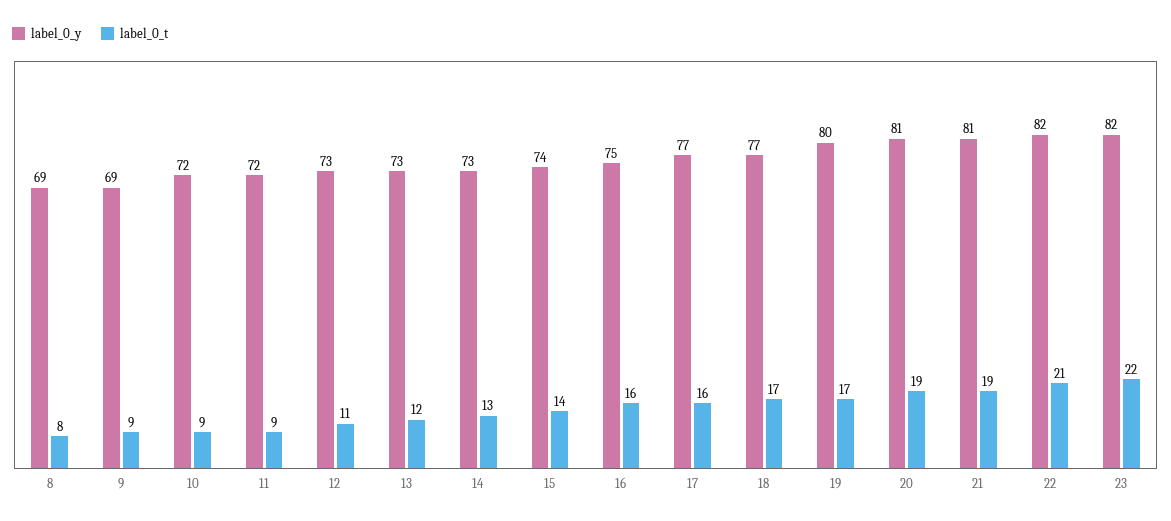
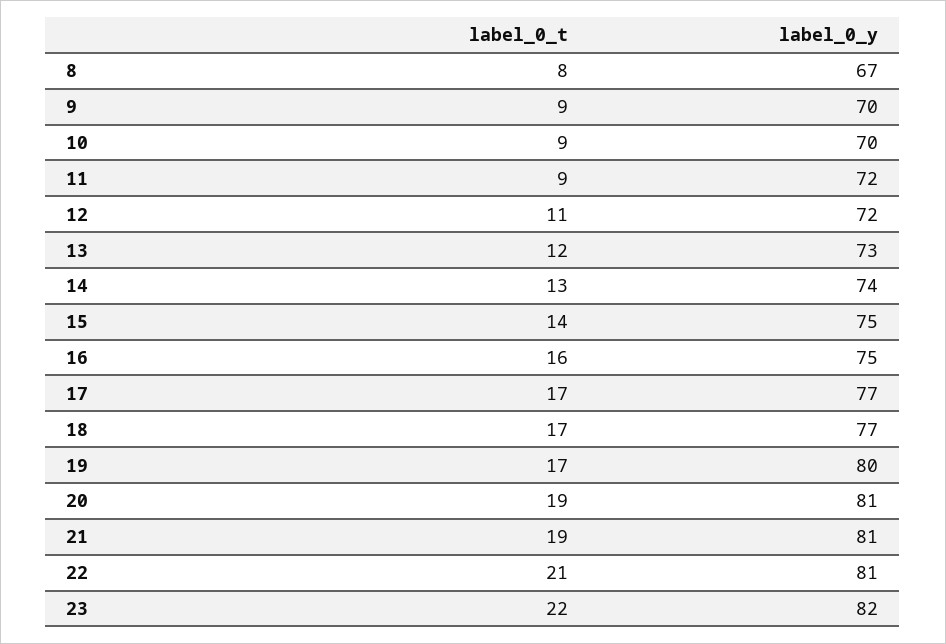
label_0_y, 8: 69 -> 67
label_0_y, 9: 69 -> 70
label_0_y, 10: 72 -> 70
label_0_y, 12: 73 -> 72
label_0_y, 14: 73 -> 74
label_0_y, 15: 74 -> 75
label_0_t, 17: 16 -> 17
label_0_y, 22: 82 -> 81

